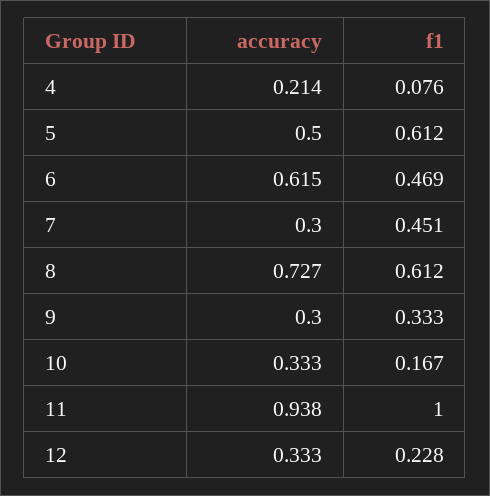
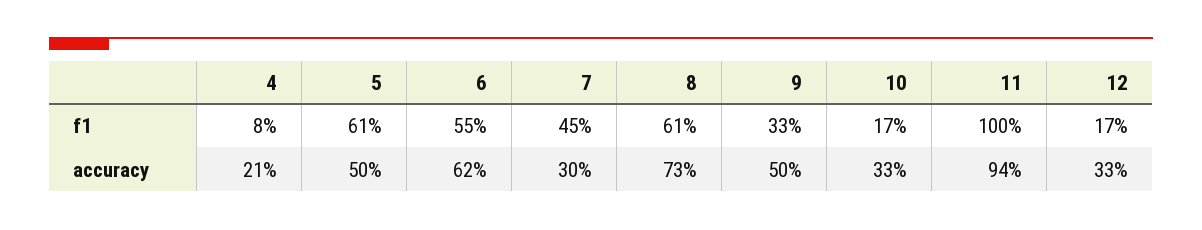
f1, 6: 0.469 -> 0.55
accuracy, 9: 0.3 -> 0.5
f1, 12: 0.228 -> 0.17

